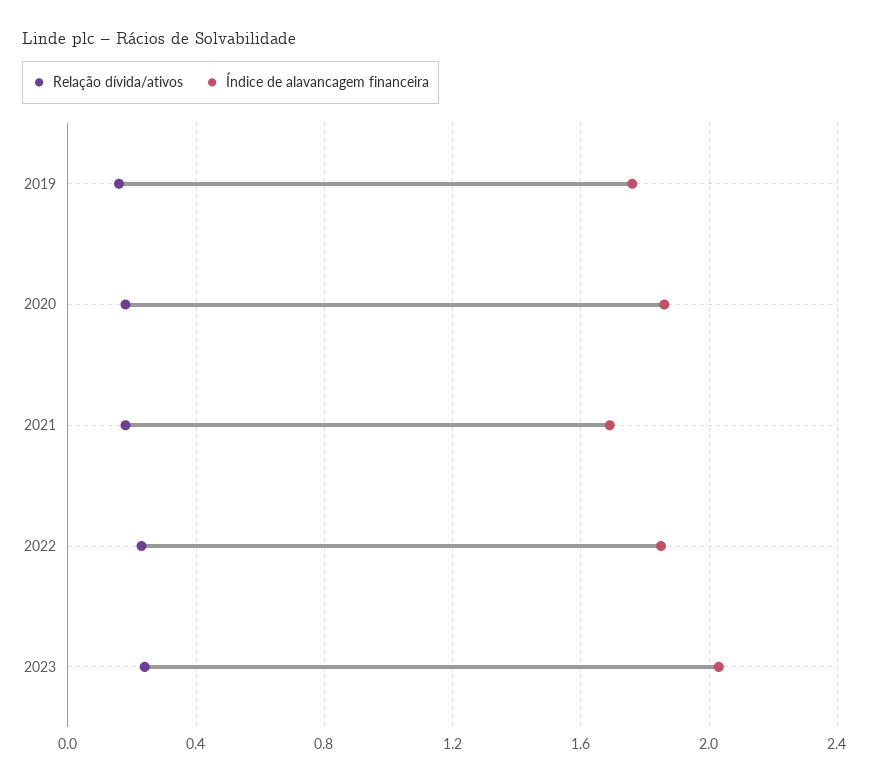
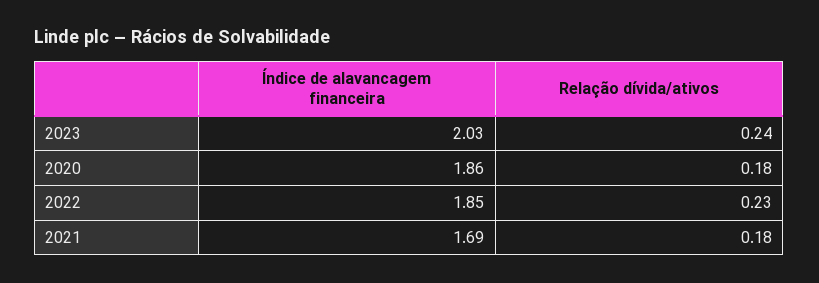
Relação dívida/ativos, 2019: 0.15 -> none
Índice de alavancagem financeira, 2019: 1.75 -> none

